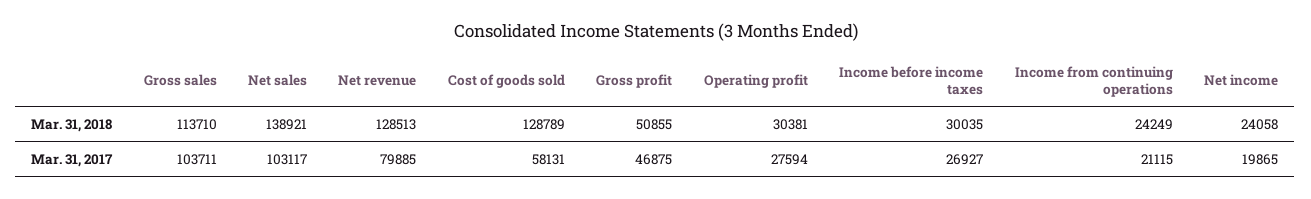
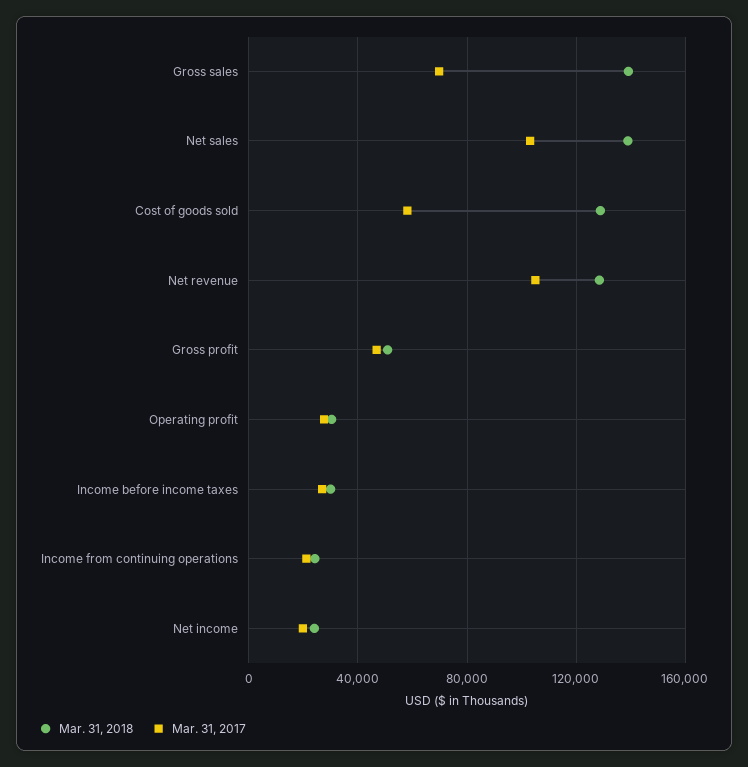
Mar. 31, 2018, Gross sales: 113710 -> 140000
Mar. 31, 2017, Gross sales: 103711 -> 70000
Mar. 31, 2017, Net revenue: 79885 -> 105000

